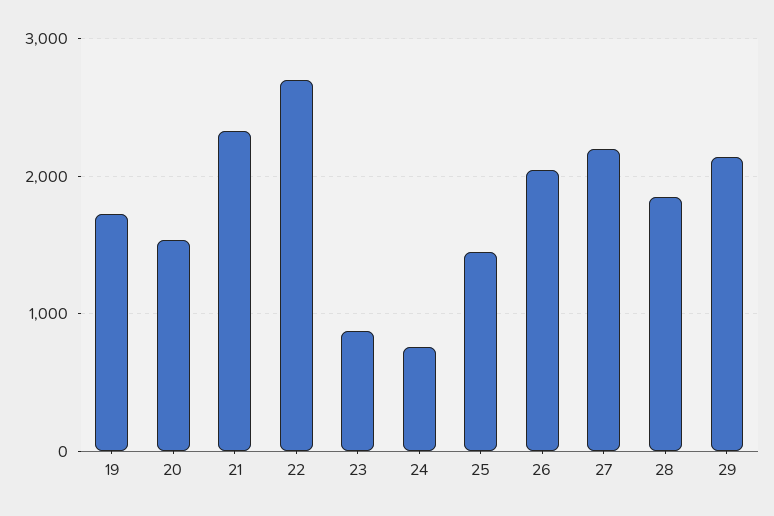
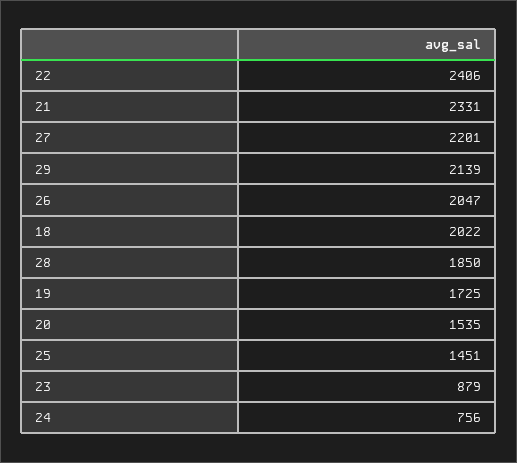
22: 2700 -> 2406
18: none -> 2022

